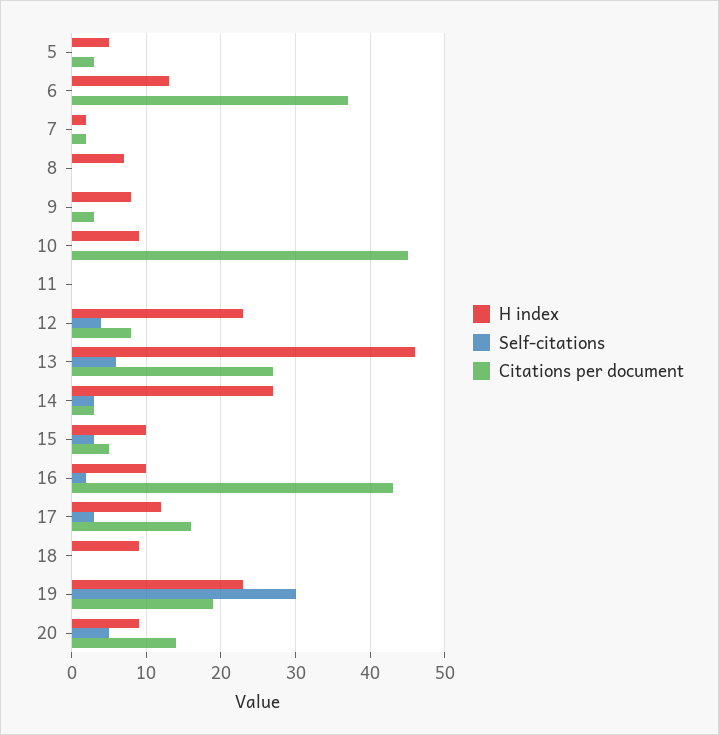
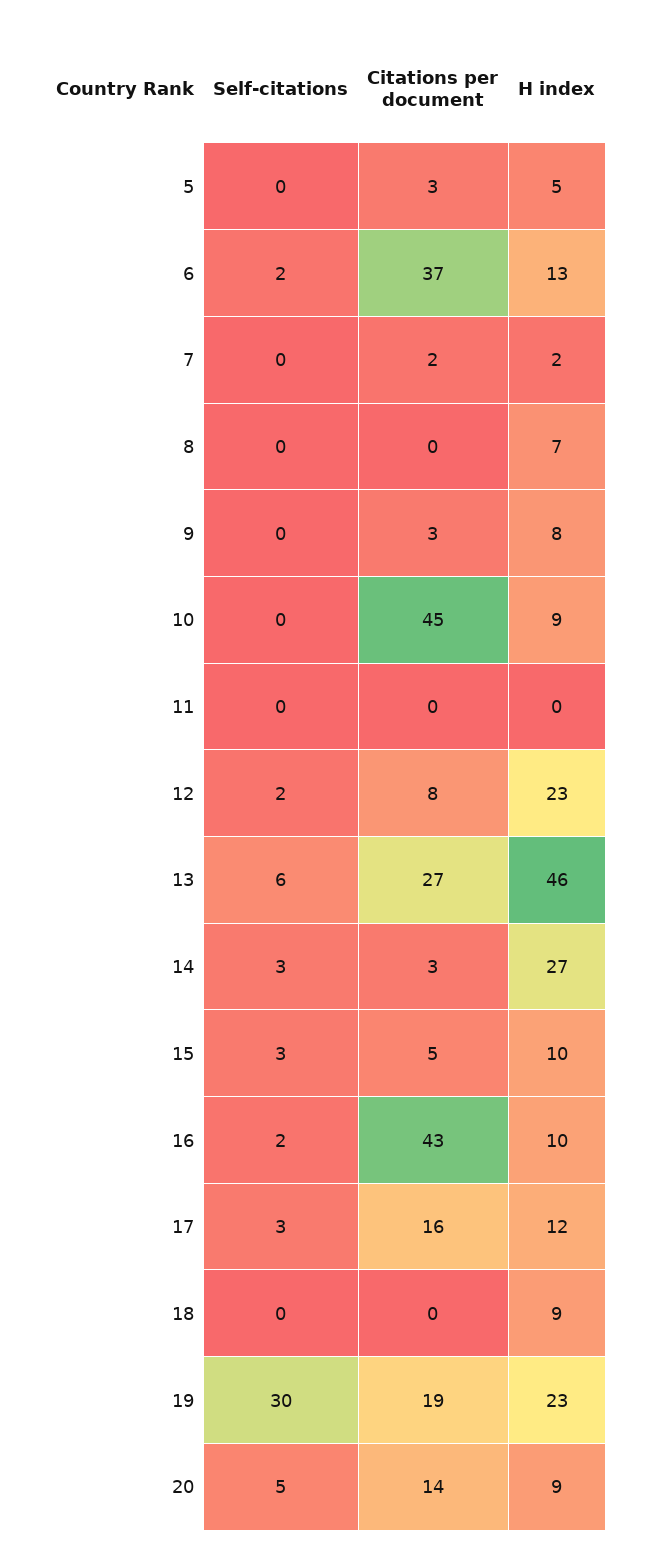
Self-citations, 6: 0 -> 2
Self-citations, 12: 4 -> 2

